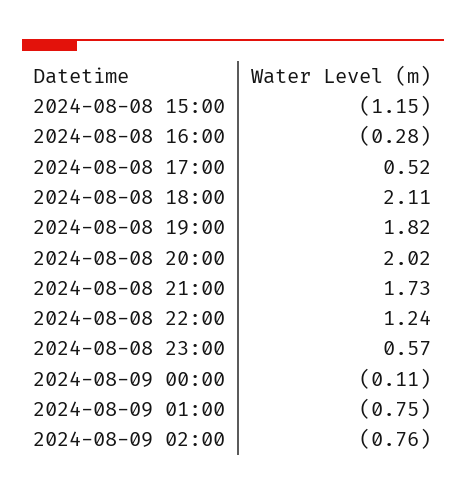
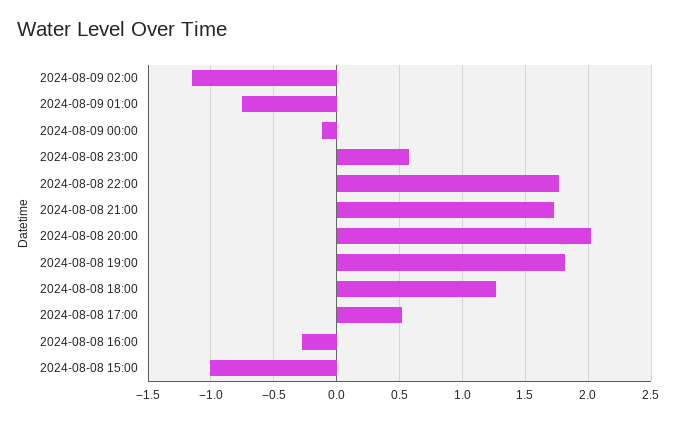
2024-08-08 15:00: -1.15 -> -1
2024-08-08 18:00: 2.11 -> 1.25
2024-08-08 22:00: 1.24 -> 1.75
2024-08-09 02:00: -0.76 -> -1.15

